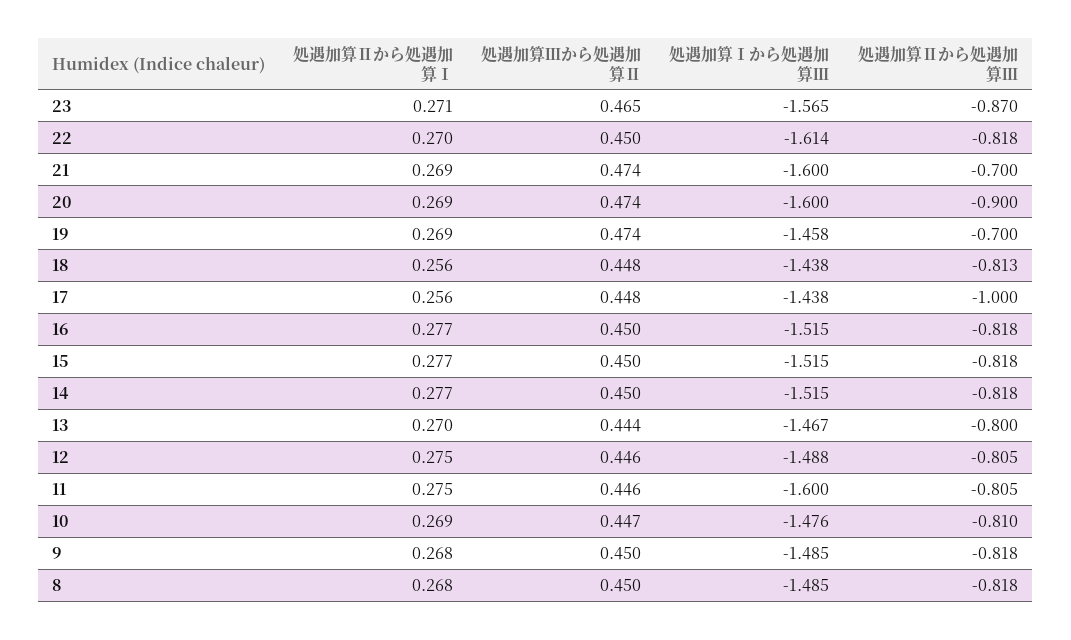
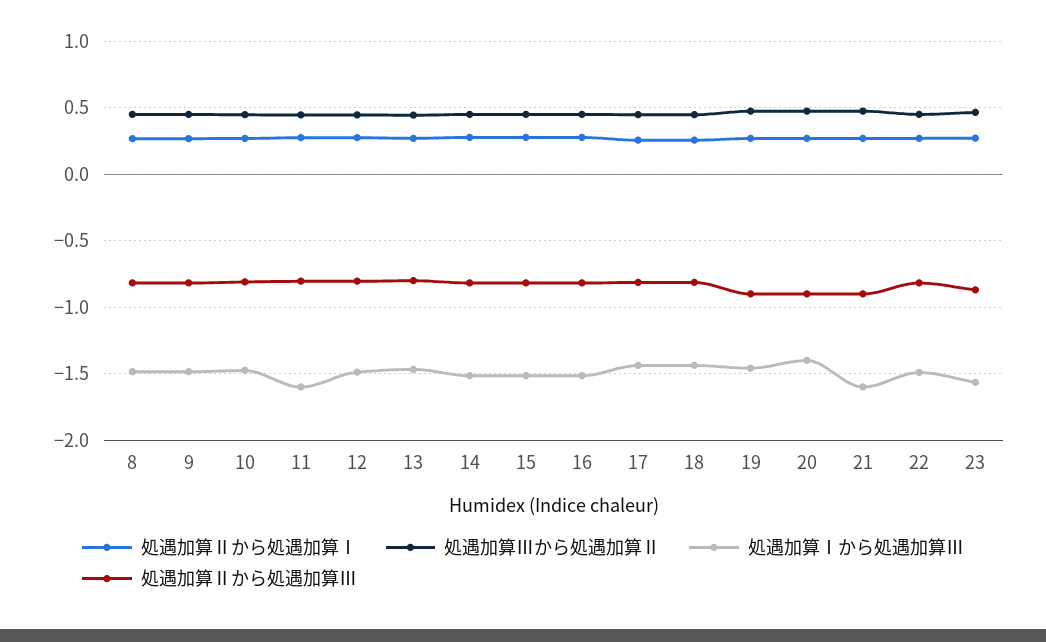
処遇加算Ⅰから処遇加算Ⅲ, 22: -1.614 -> -1.5
処遇加算Ⅱから処遇加算Ⅲ, 21: -0.7 -> -0.9
処遇加算Ⅰから処遇加算Ⅲ, 20: -1.6 -> -1.4
処遇加算Ⅱから処遇加算Ⅲ, 19: -0.7 -> -0.9
処遇加算Ⅱから処遇加算Ⅲ, 17: -1 -> -0.8

